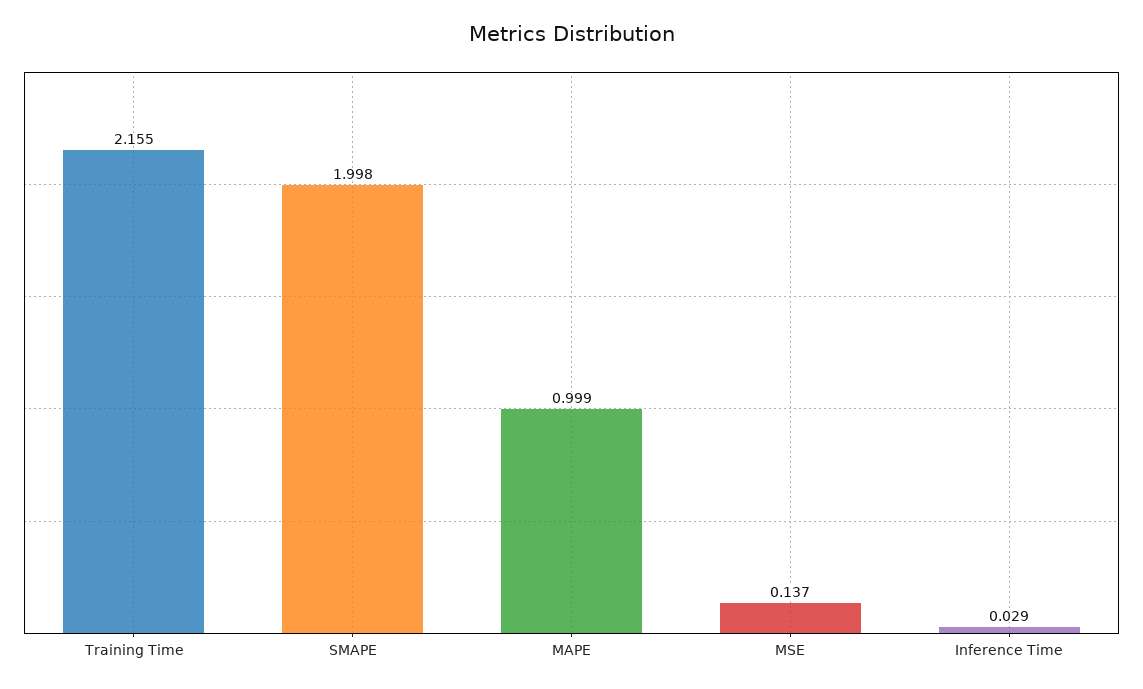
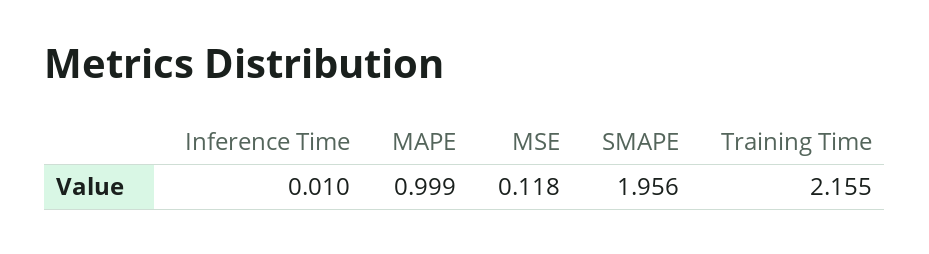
SMAPE: 1.998 -> 1.956
MSE: 0.137 -> 0.118
Inference Time: 0.029 -> 0.01

